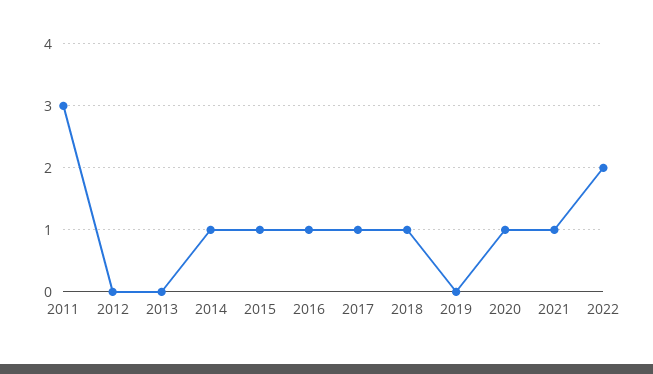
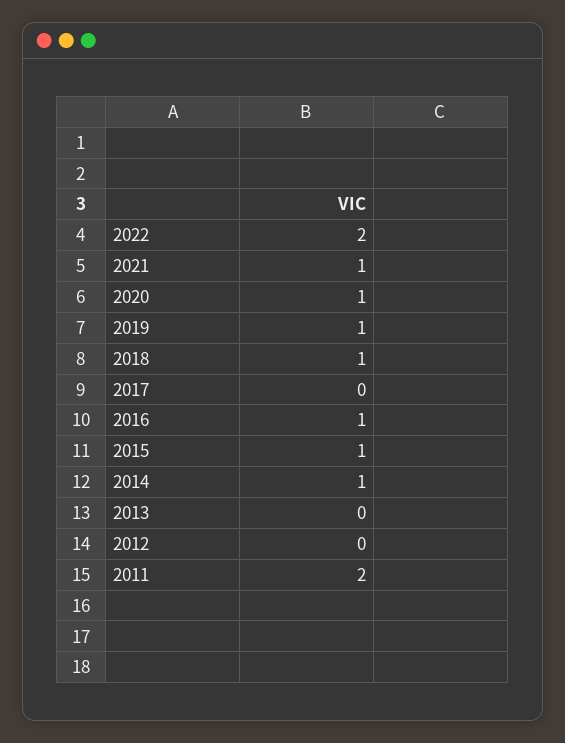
2011: 3 -> 2
2017: 1 -> 0
2019: 0 -> 1

